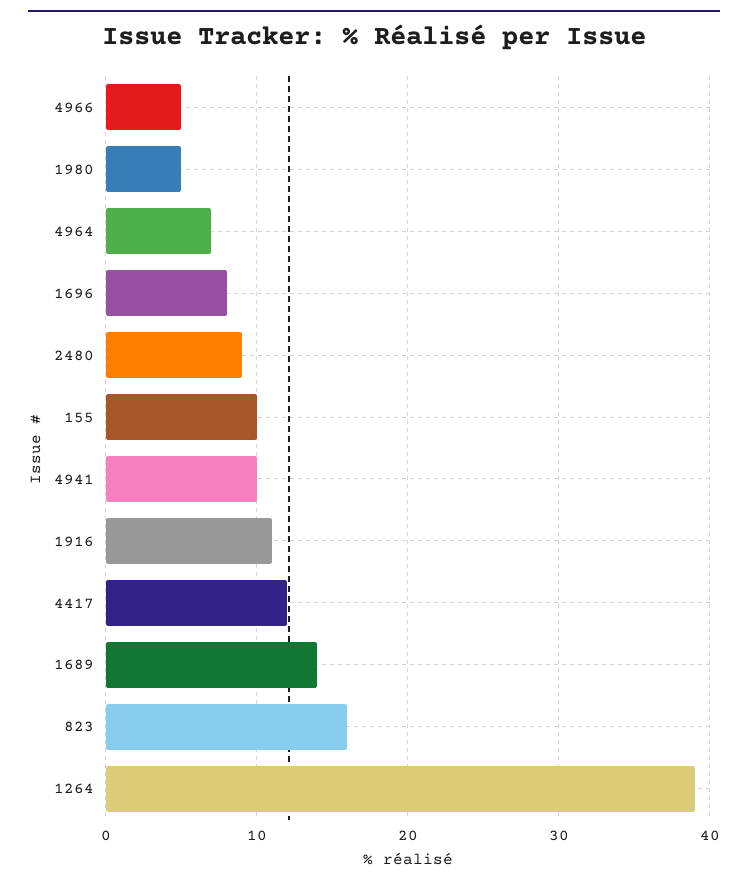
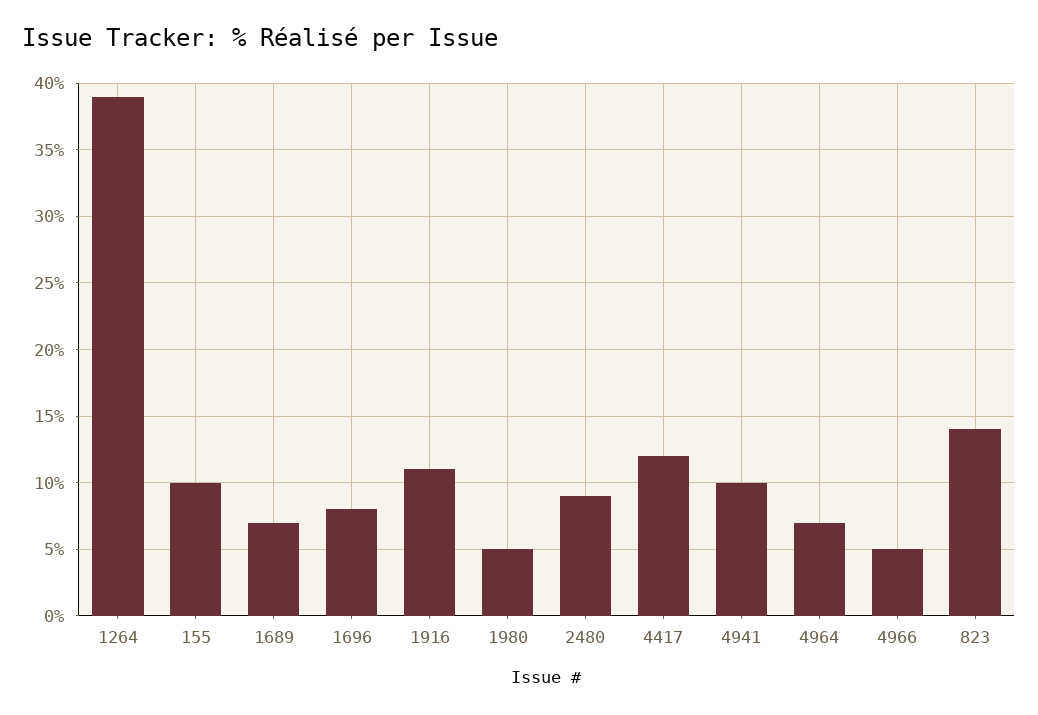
1689: 14 -> 7
823: 16 -> 14

